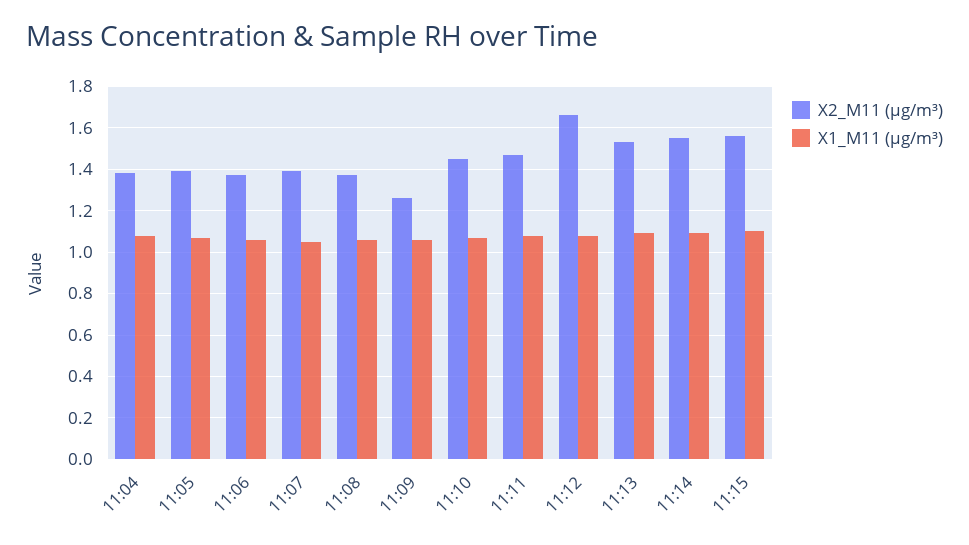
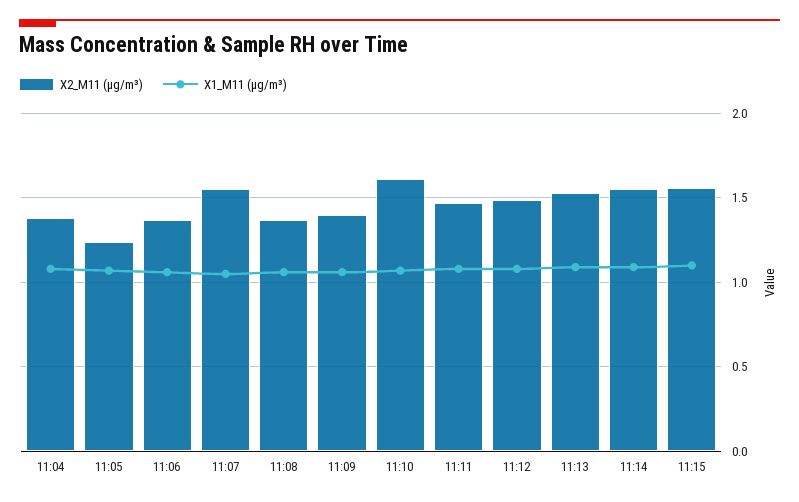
X2_M11 (μg/m³), 11:05: 1.4 -> 1.25
X2_M11 (μg/m³), 11:07: 1.4 -> 1.55
X2_M11 (μg/m³), 11:09: 1.25 -> 1.4
X2_M11 (μg/m³), 11:10: 1.45 -> 1.6
X2_M11 (μg/m³), 11:12: 1.65 -> 1.5

